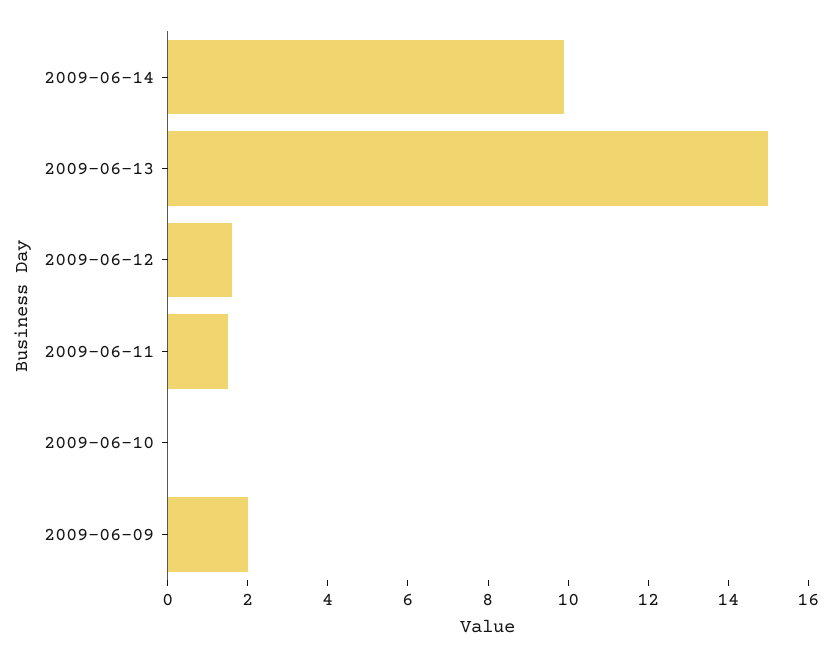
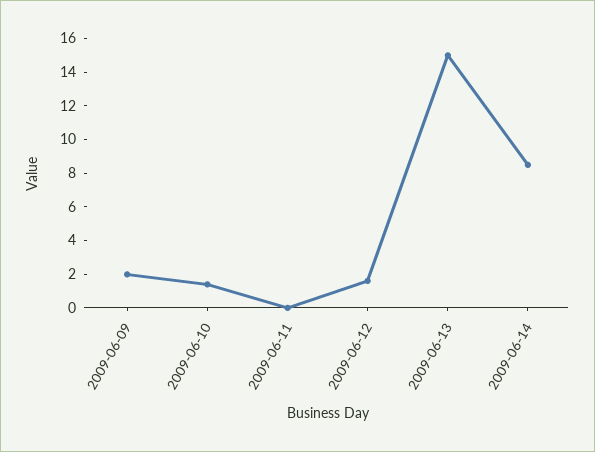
2009-06-14: 10 -> 8.5
2009-06-11: 1.5 -> 0
2009-06-10: 0 -> 1.5

